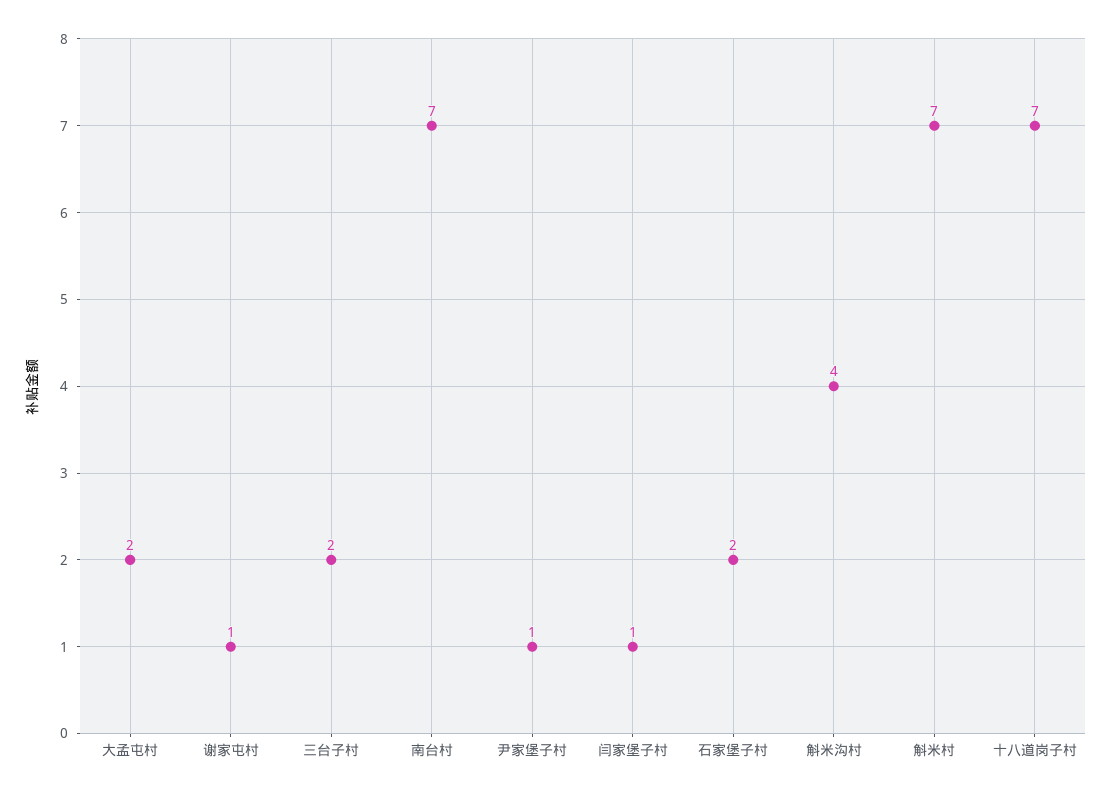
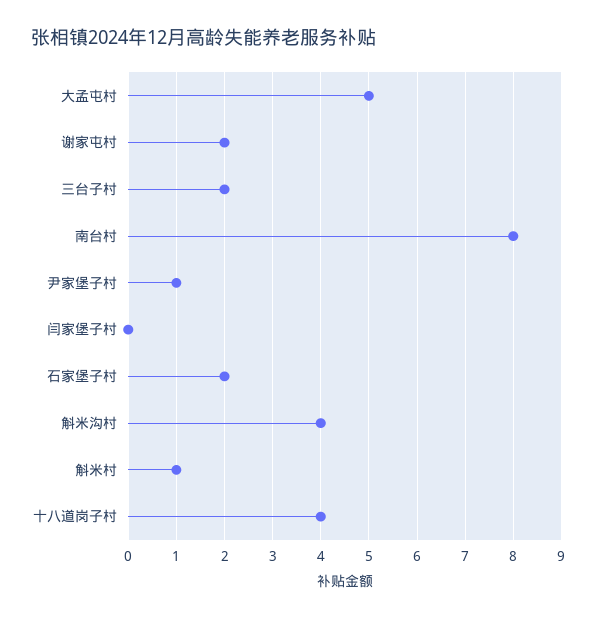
大孟屯村: 2 -> 5
谢家屯村: 1 -> 2
南台村: 7 -> 8
闫家堡子村: 1 -> 0
斛米村: 7 -> 1
十八道岗子村: 7 -> 4

